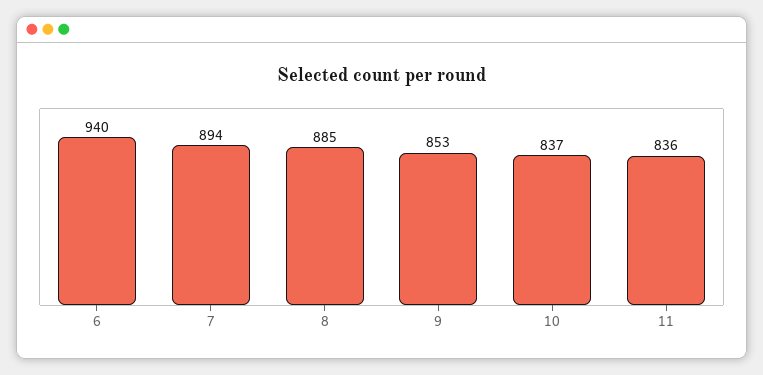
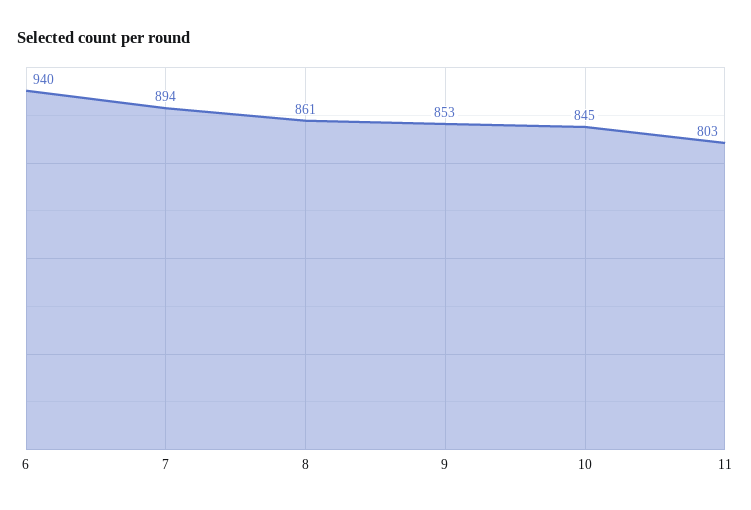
8: 885 -> 861
10: 837 -> 845
11: 836 -> 803

